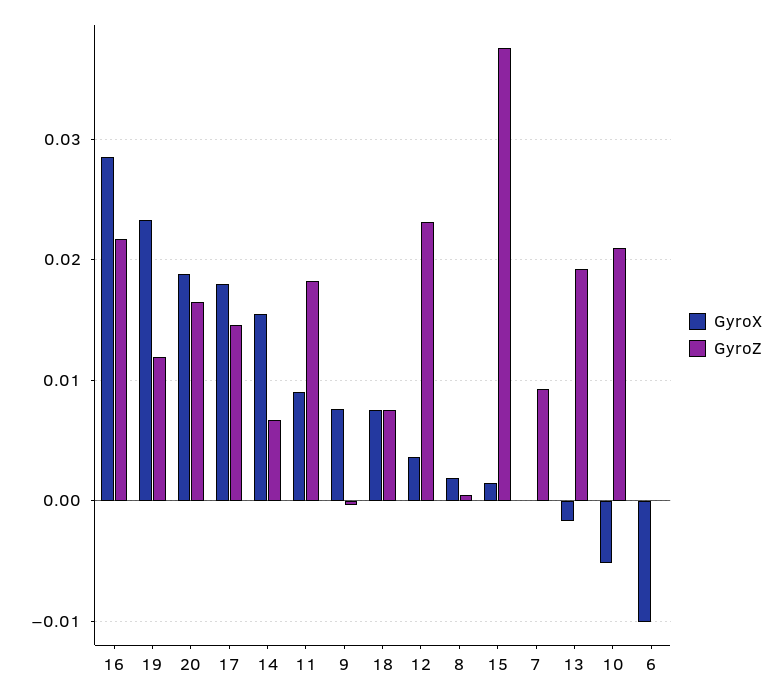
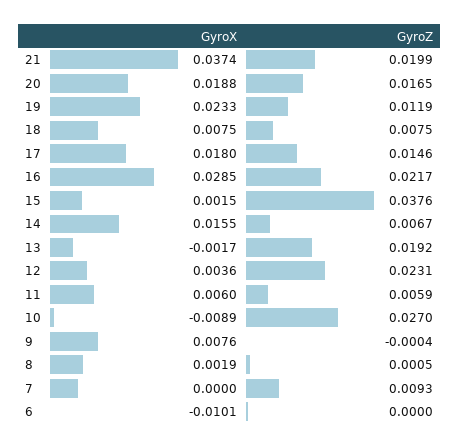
GyroX, 11: 0.009 -> 0.006
GyroZ, 11: 0.018 -> 0.0059
GyroX, 10: -0.005 -> -0.0089
GyroZ, 10: 0.021 -> 0.027
GyroX, 21: none -> 0.0374
GyroZ, 21: none -> 0.0199

